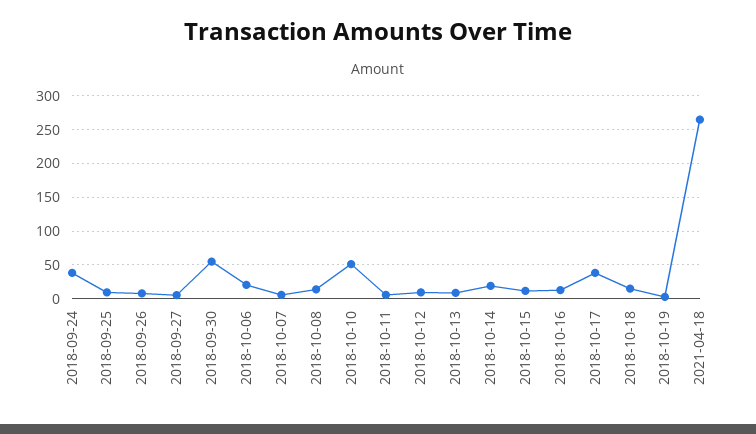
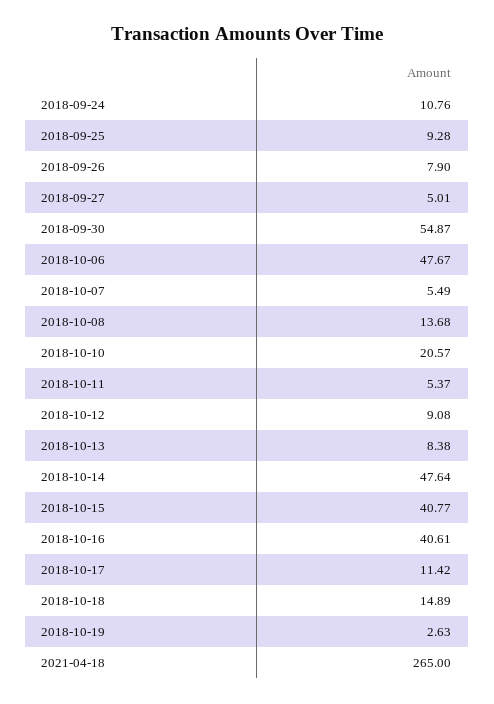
2018-09-24: 40 -> 10.76
2018-10-06: 20 -> 47.67
2018-10-10: 50 -> 20.57
2018-10-14: 20 -> 47.64
2018-10-15: 10 -> 40.77
2018-10-16: 10 -> 40.61
2018-10-17: 40 -> 11.42

